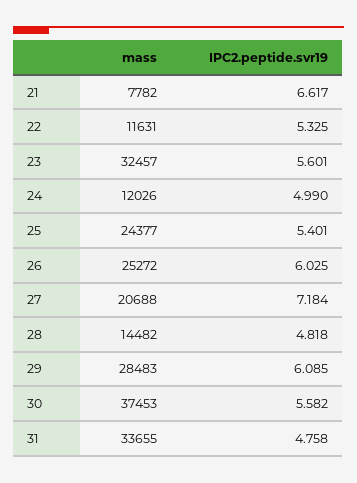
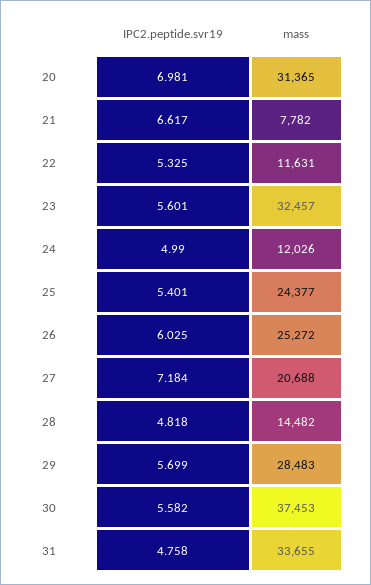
IPC2.peptide.svr19, 29: 6.085 -> 5.699
IPC2.peptide.svr19, 20: none -> 6.981
mass, 20: none -> 31365

